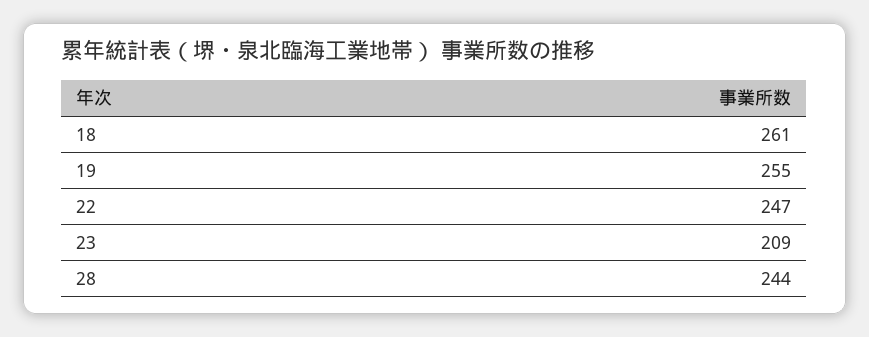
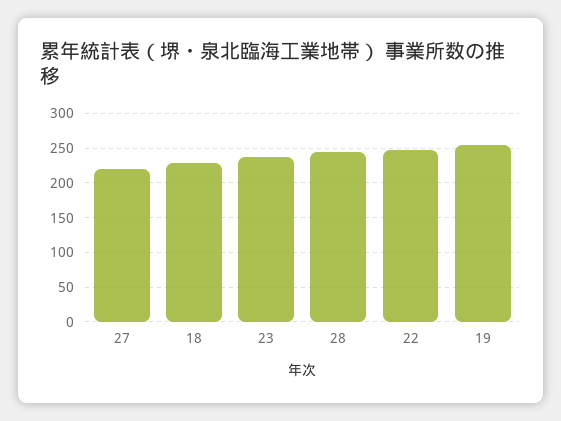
18: 261 -> 230
23: 209 -> 240
27: none -> 220

